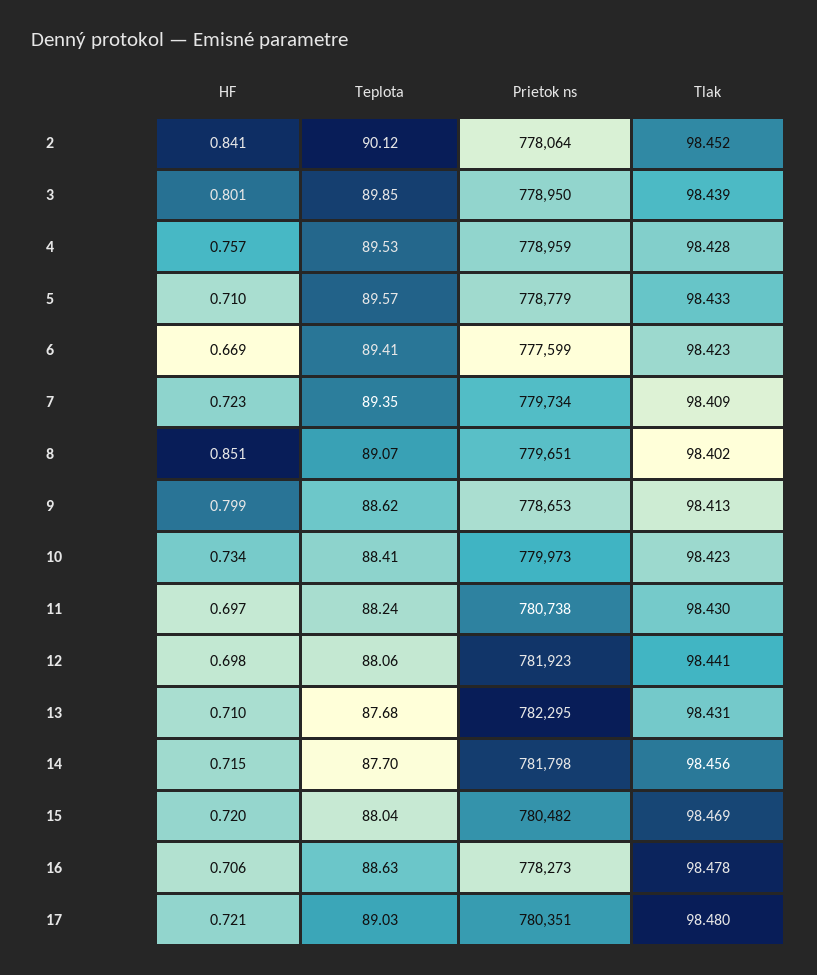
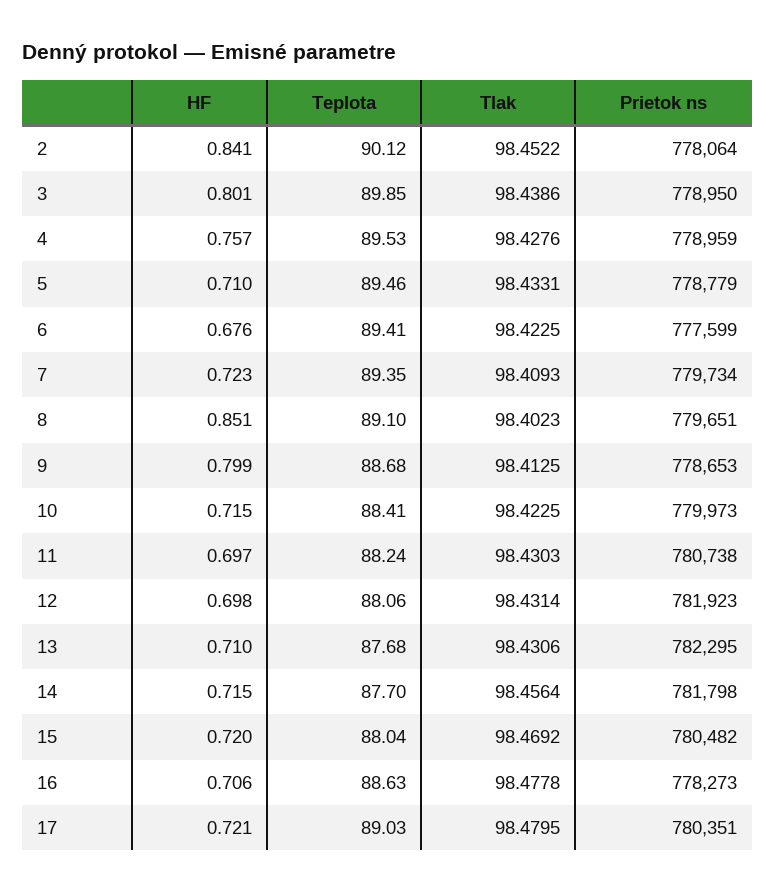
Teplota, 5: 89.57 -> 89.46
HF, 6: 0.669 -> 0.676
Teplota, 8: 89.07 -> 89.1
Teplota, 9: 88.62 -> 88.68
HF, 10: 0.734 -> 0.715
Tlak, 12: 98.441 -> 98.4314

